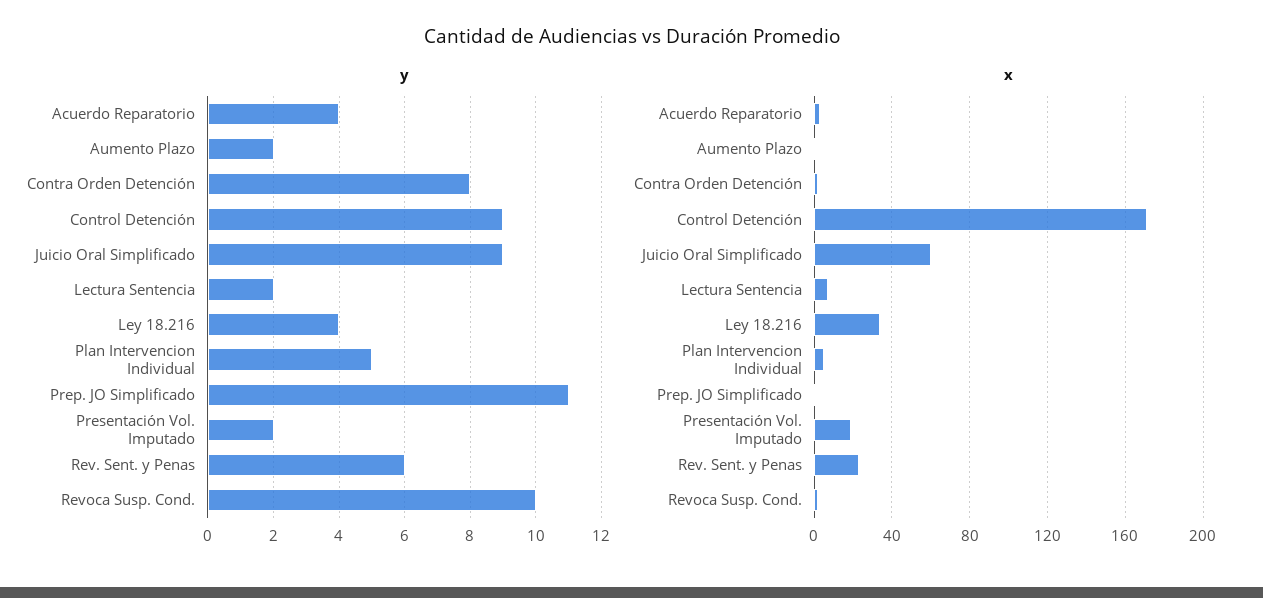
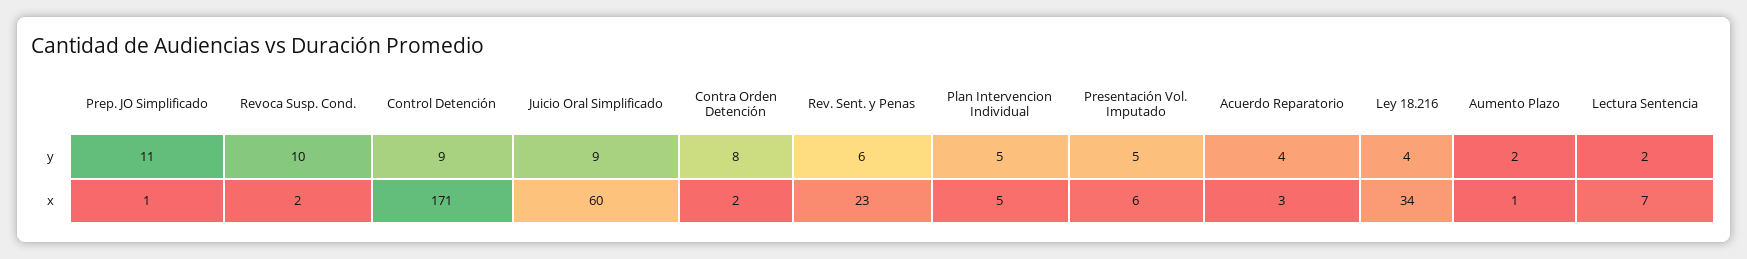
y, Presentación Vol. Imputado: 2 -> 5
x, Presentación Vol. Imputado: 20 -> 6

